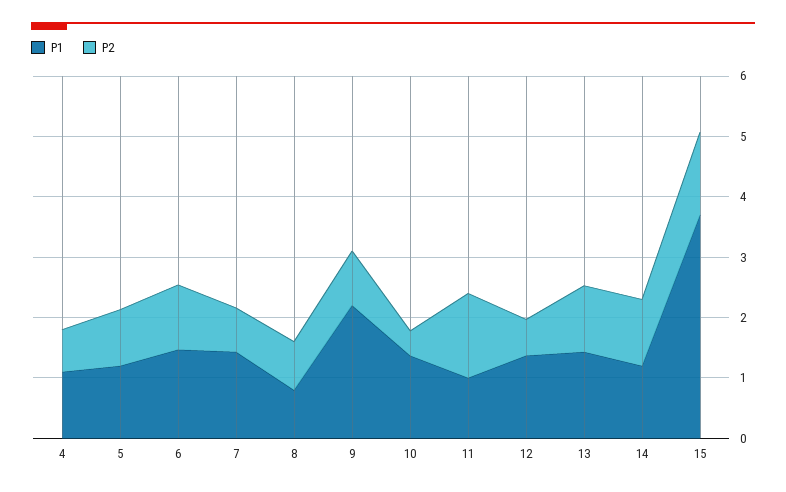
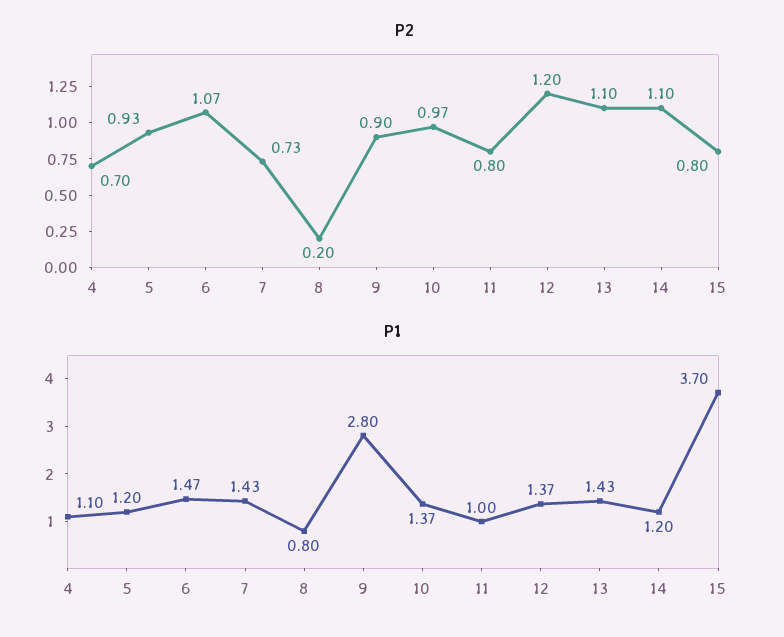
P2, 8: 0.8 -> 0.2
P1, 9: 2.2 -> 2.8
P2, 10: 0.4 -> 0.97
P2, 11: 1.4 -> 0.8
P2, 12: 0.6 -> 1.2
P2, 15: 1.4 -> 0.8

